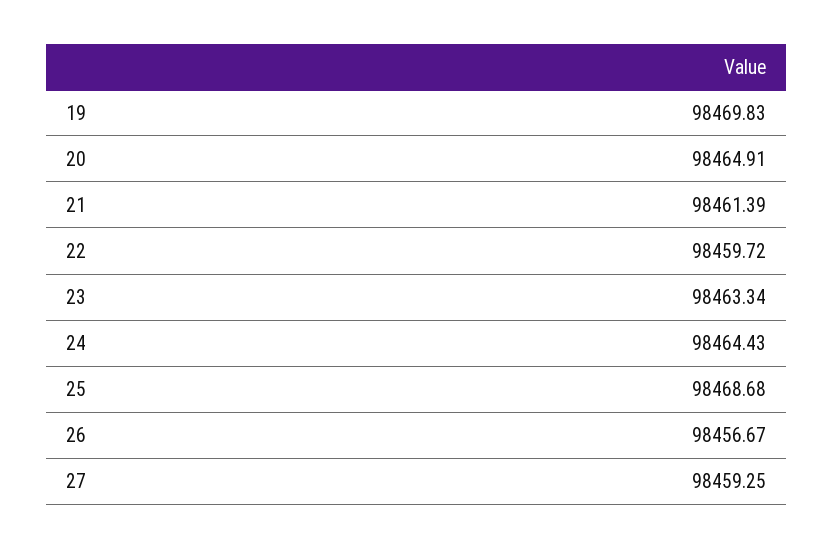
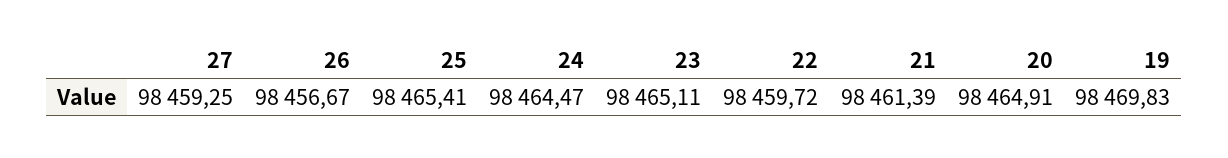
23: 98463.34 -> 98465.11
24: 98464.43 -> 98464.47
25: 98468.68 -> 98465.41

